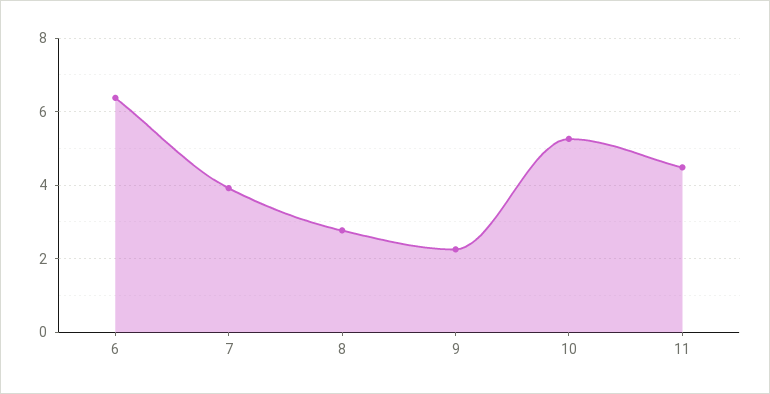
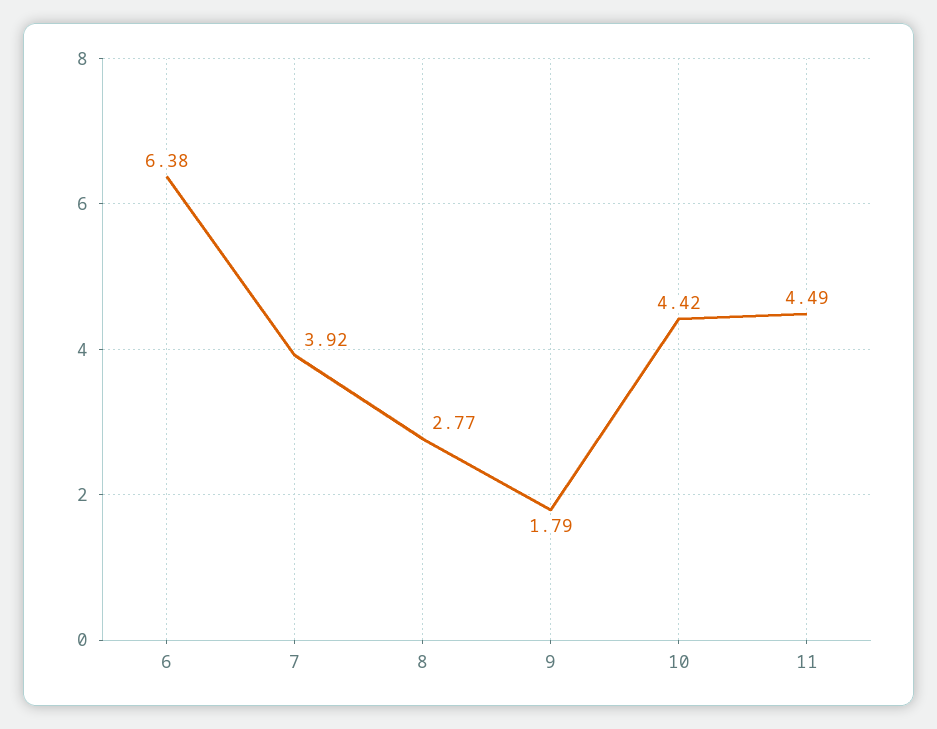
9: 2.2 -> 1.79
10: 5.2 -> 4.42

